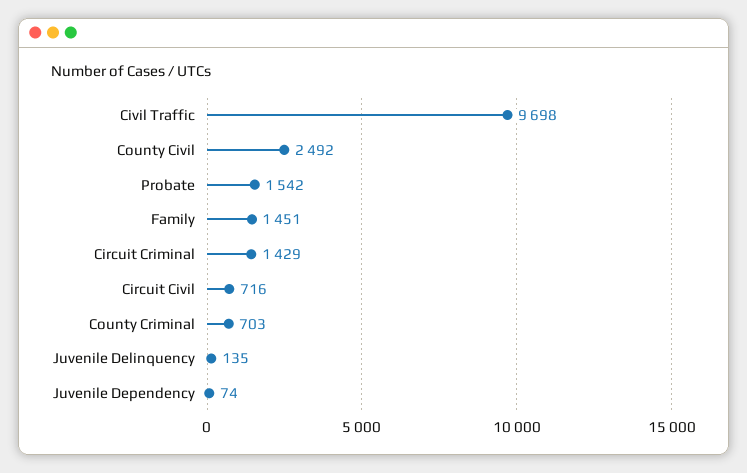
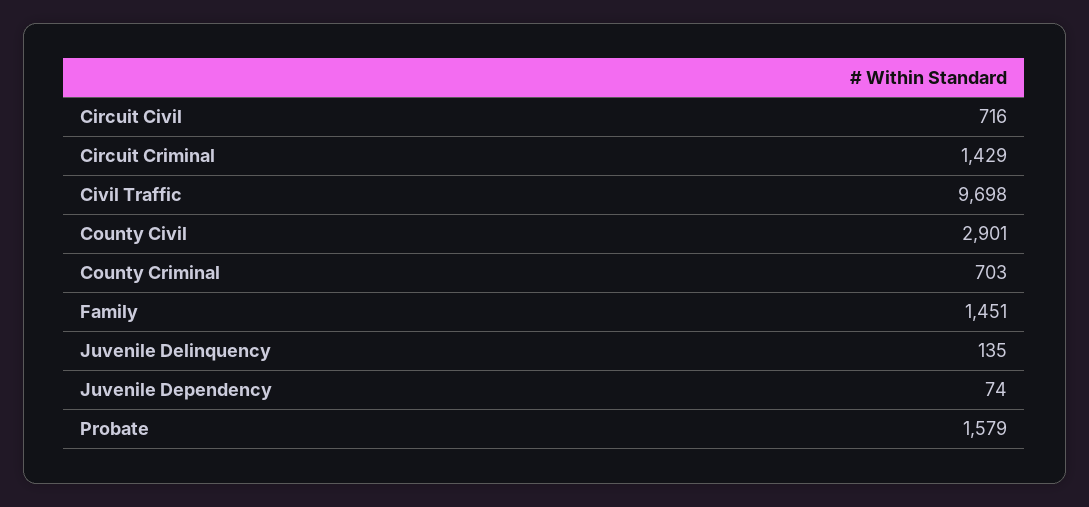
County Civil: 2492 -> 2901
Probate: 1542 -> 1579

